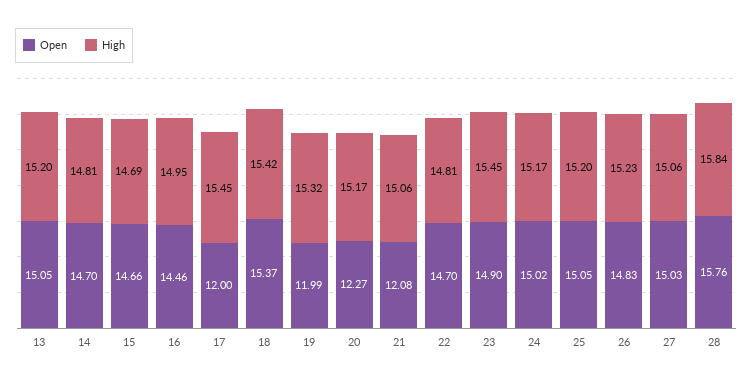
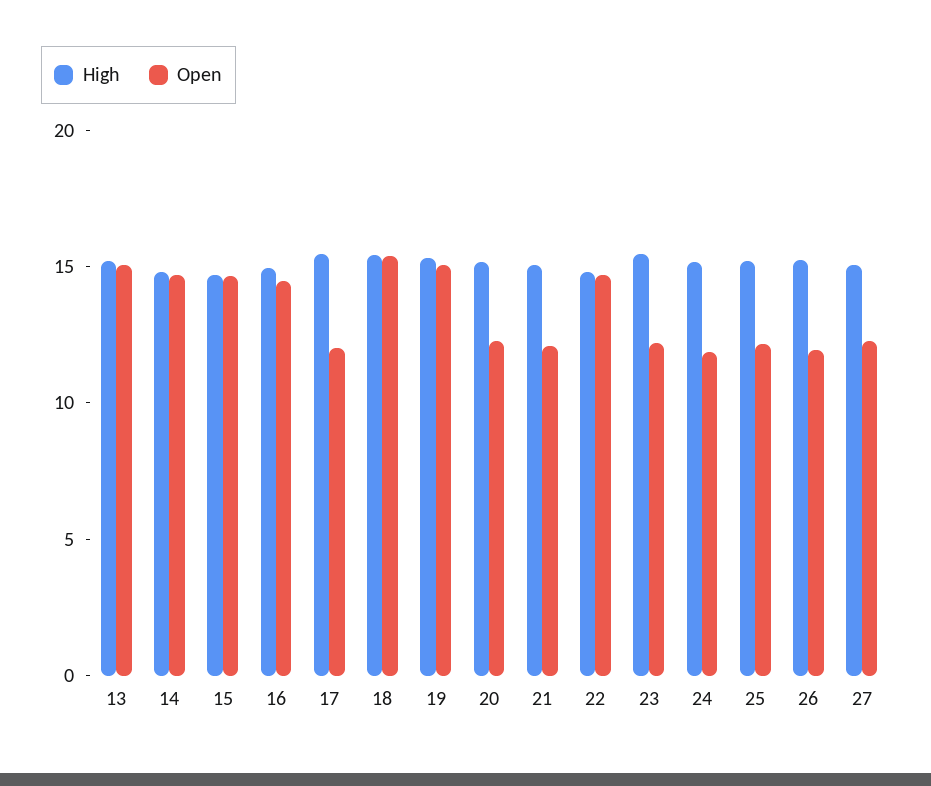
Open, 19: 11.99 -> 15
Open, 23: 14.9 -> 12
Open, 24: 15.02 -> 12
Open, 25: 15.05 -> 12
Open, 26: 14.83 -> 12
Open, 27: 15.03 -> 12
Open, 28: 15.76 -> none
High, 28: 15.84 -> none

